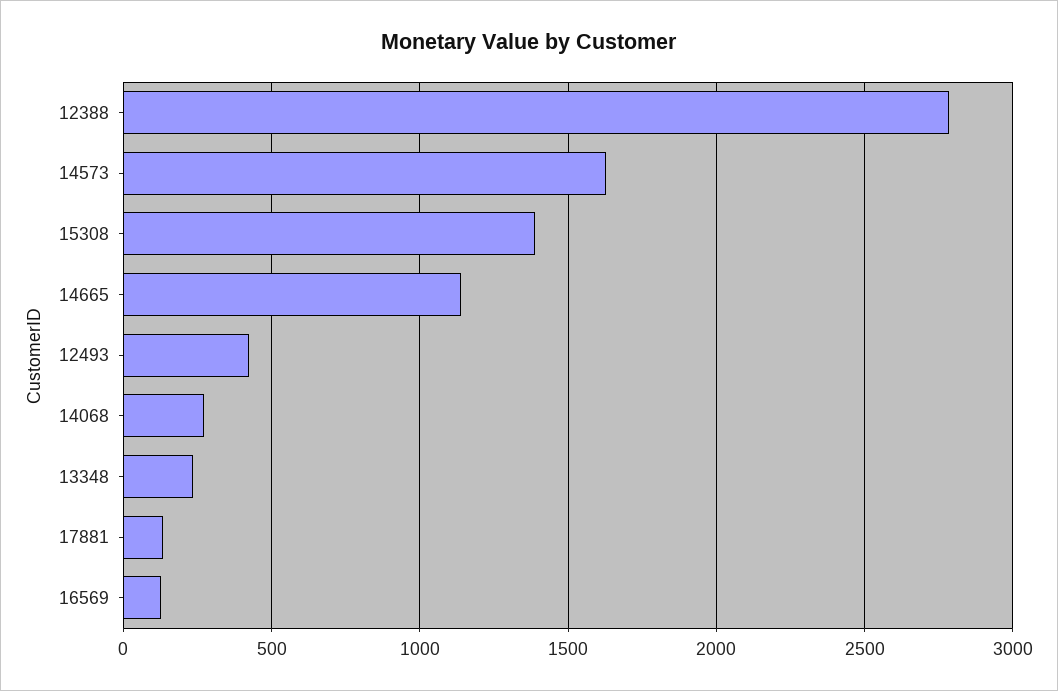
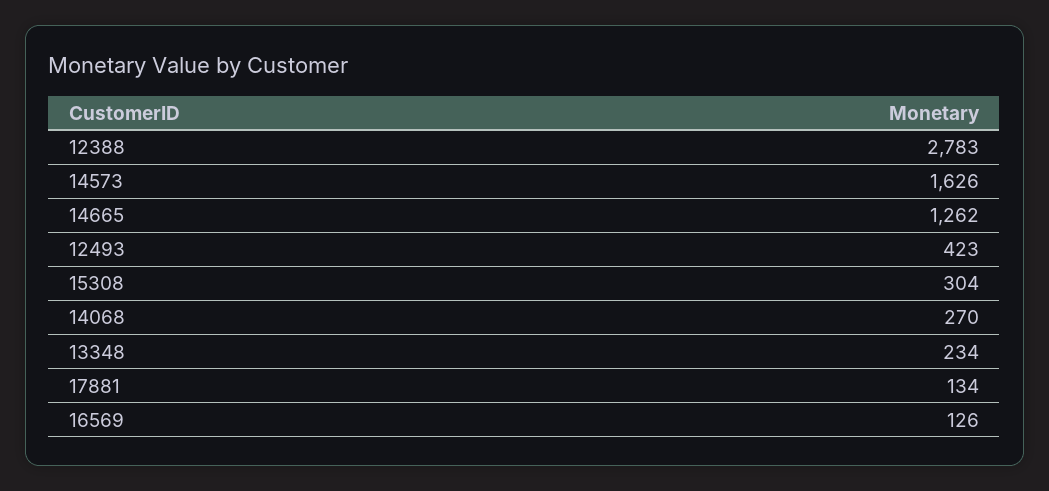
15308: 1400 -> 304
14665: 1150 -> 1262

